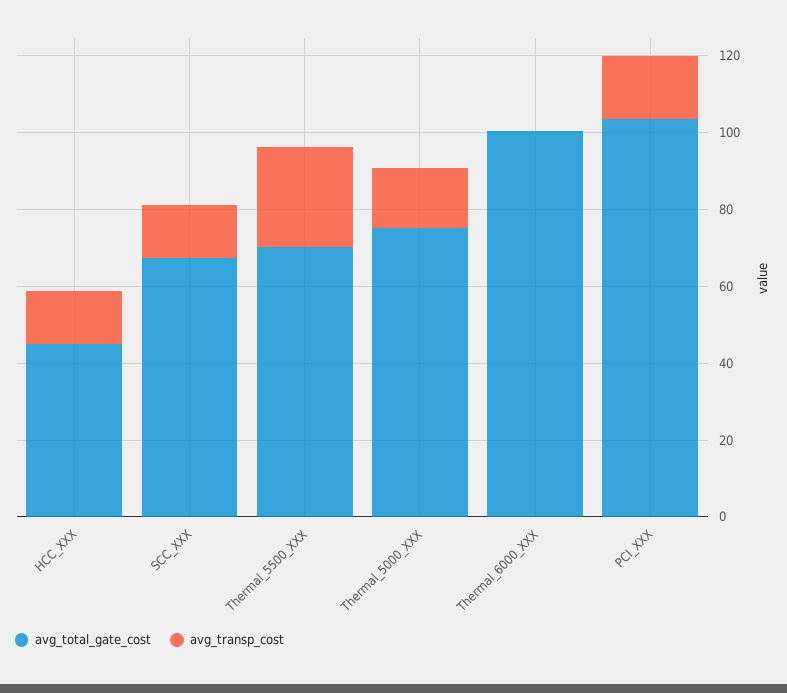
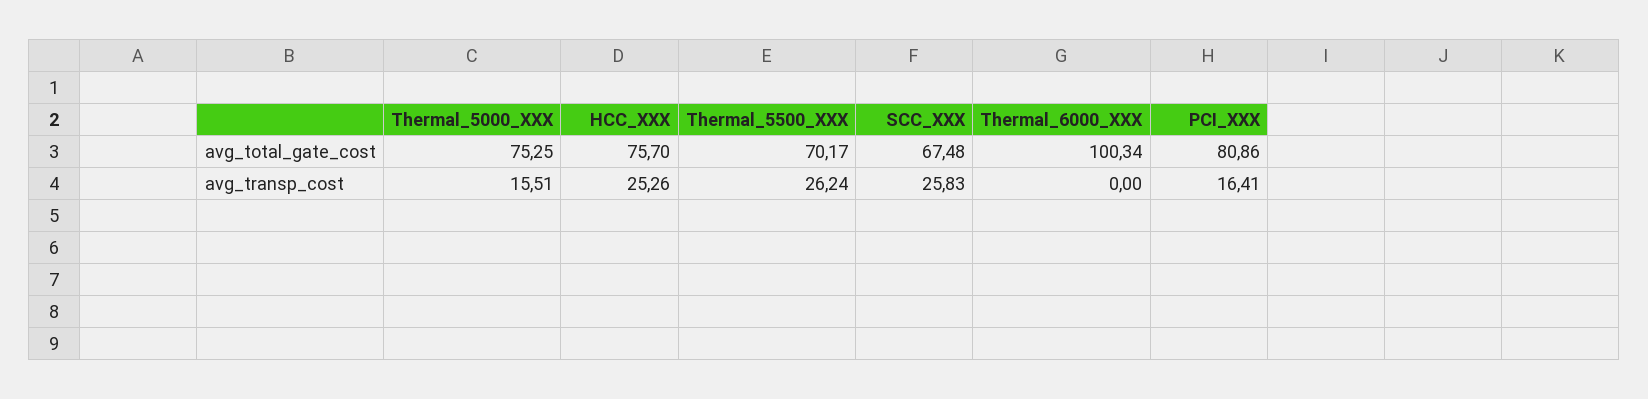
avg_total_gate_cost, HCC_XXX: 45 -> 75.7
avg_transp_cost, HCC_XXX: 15 -> 25.26
avg_transp_cost, SCC_XXX: 15 -> 25.83
avg_total_gate_cost, PCI_XXX: 105 -> 80.86

